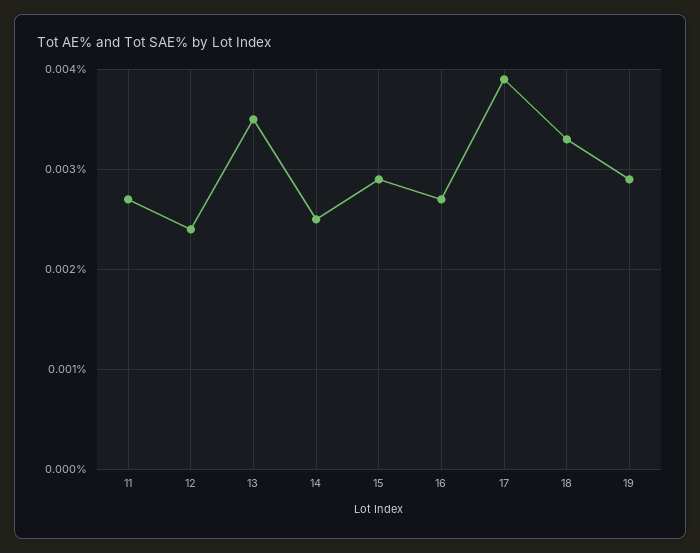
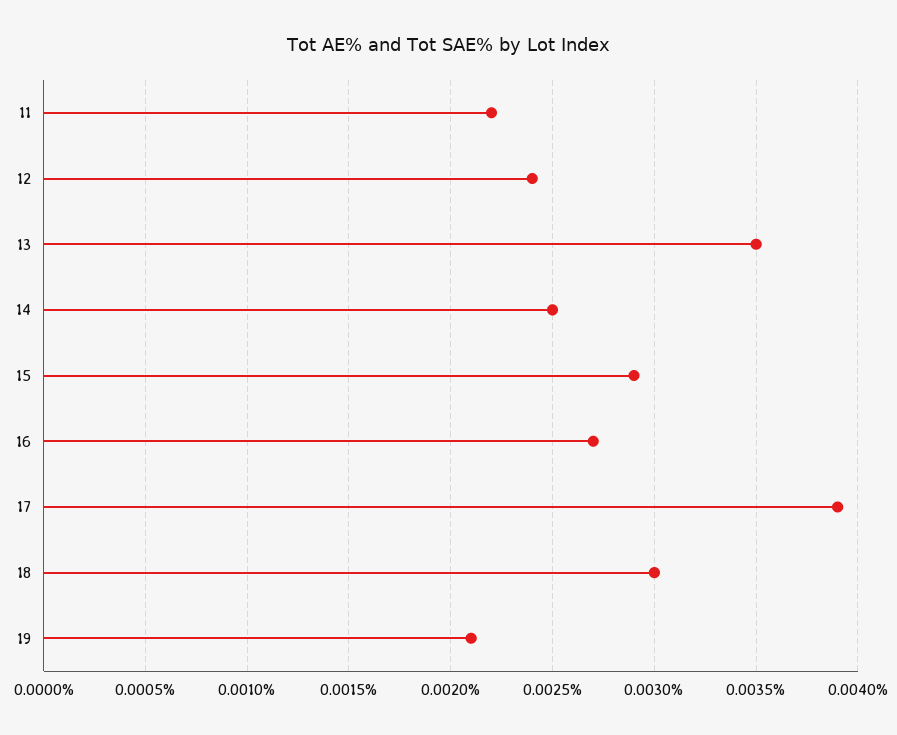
11: 0.0027 -> 0.0022
18: 0.0033 -> 0.003
19: 0.0029 -> 0.0021

